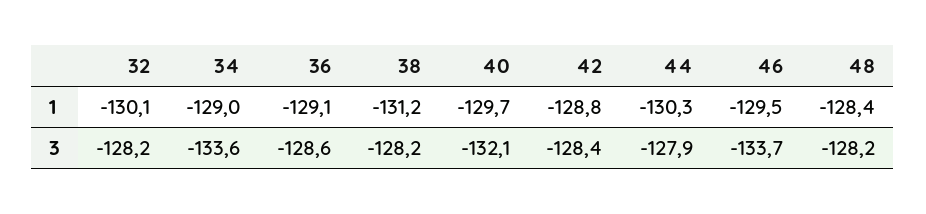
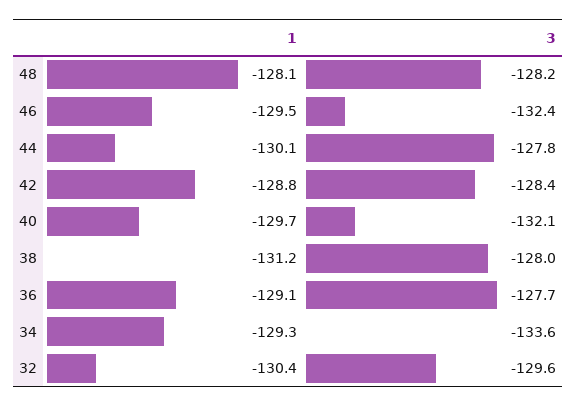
32, 1: -130.1 -> -130.4
34, 1: -129 -> -129.3
44, 1: -130.3 -> -130.1
48, 1: -128.4 -> -128.1
32, 3: -128.2 -> -129.6
36, 3: -128.6 -> -127.7
38, 3: -128.2 -> -128
44, 3: -127.9 -> -127.8
46, 3: -133.7 -> -132.4

